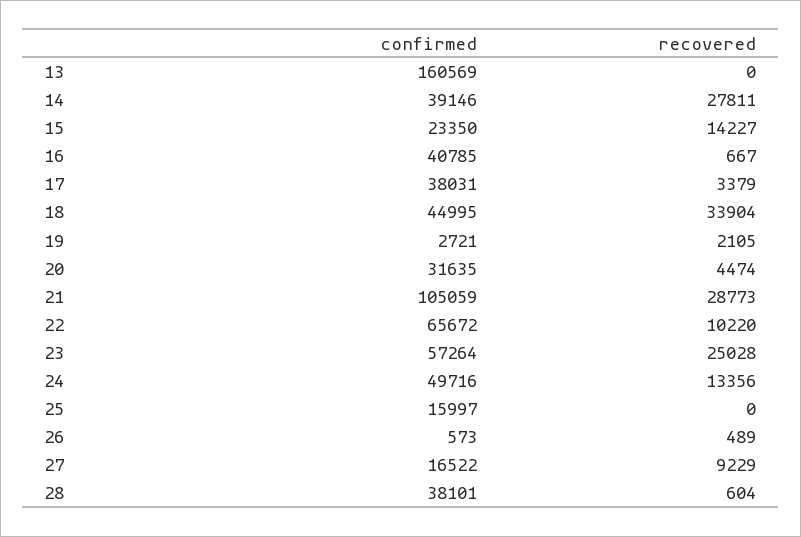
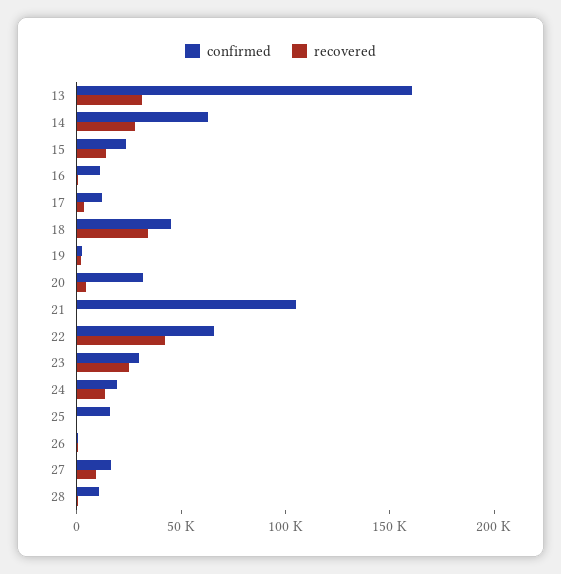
recovered, 13: 0 -> 30000
confirmed, 14: 39146 -> 60000
confirmed, 16: 40785 -> 10000
confirmed, 17: 38031 -> 10000
recovered, 21: 28773 -> 0
recovered, 22: 10220 -> 40000
confirmed, 23: 57264 -> 30000
confirmed, 24: 49716 -> 20000
confirmed, 28: 38101 -> 10000

